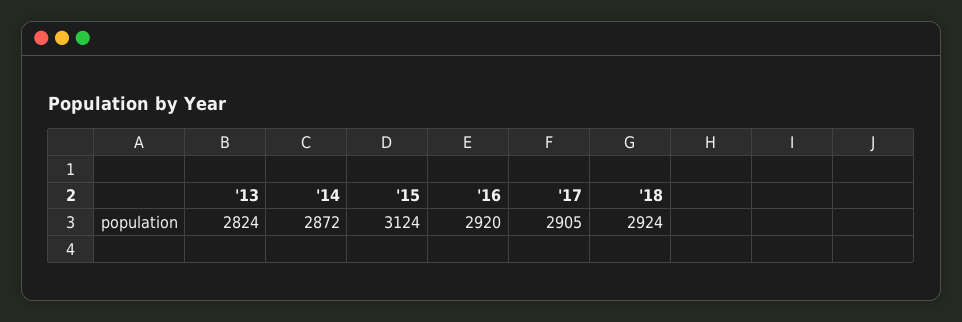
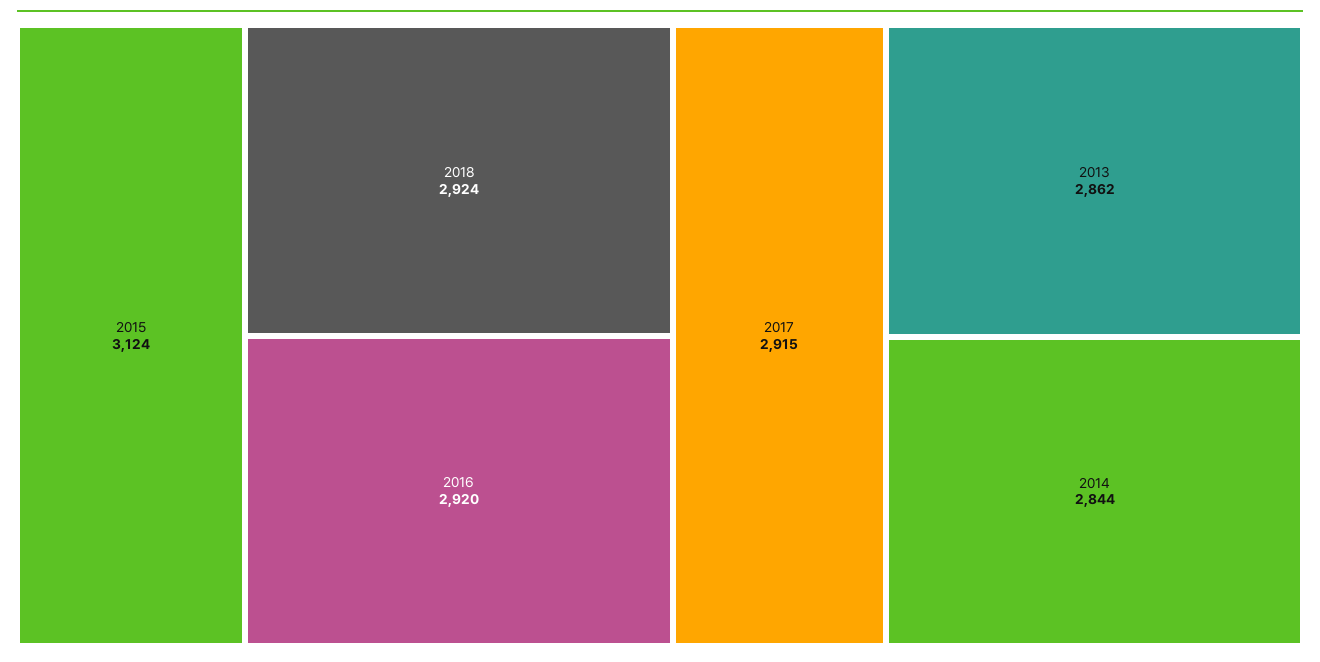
'13: 2824 -> 2862
'14: 2872 -> 2844
'17: 2905 -> 2915

